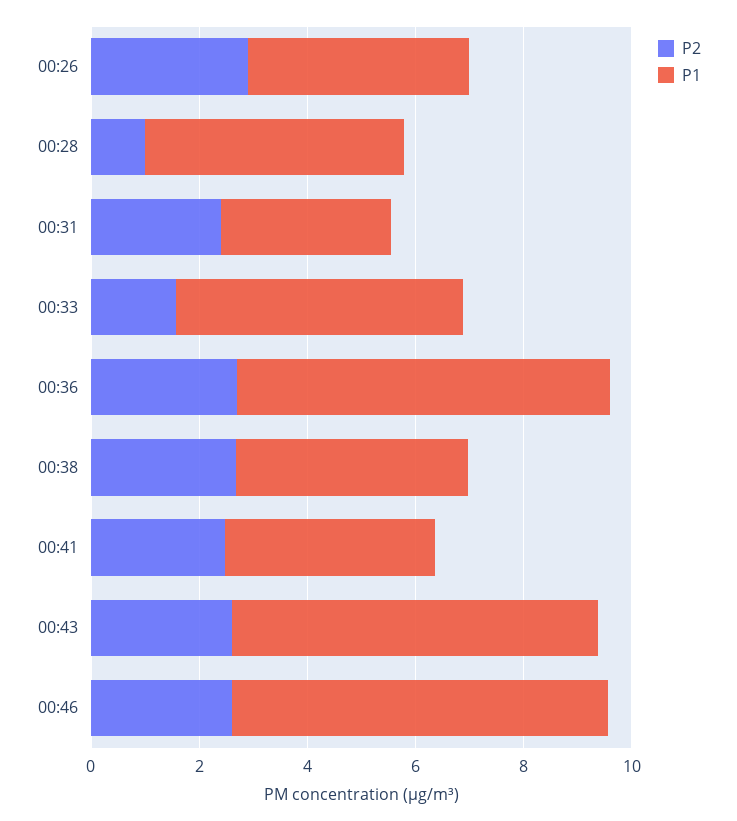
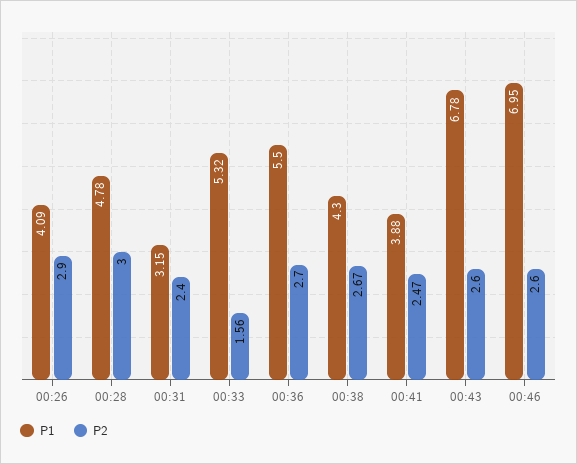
P2, 00:28: 1 -> 3
P1, 00:36: 7 -> 5.5

